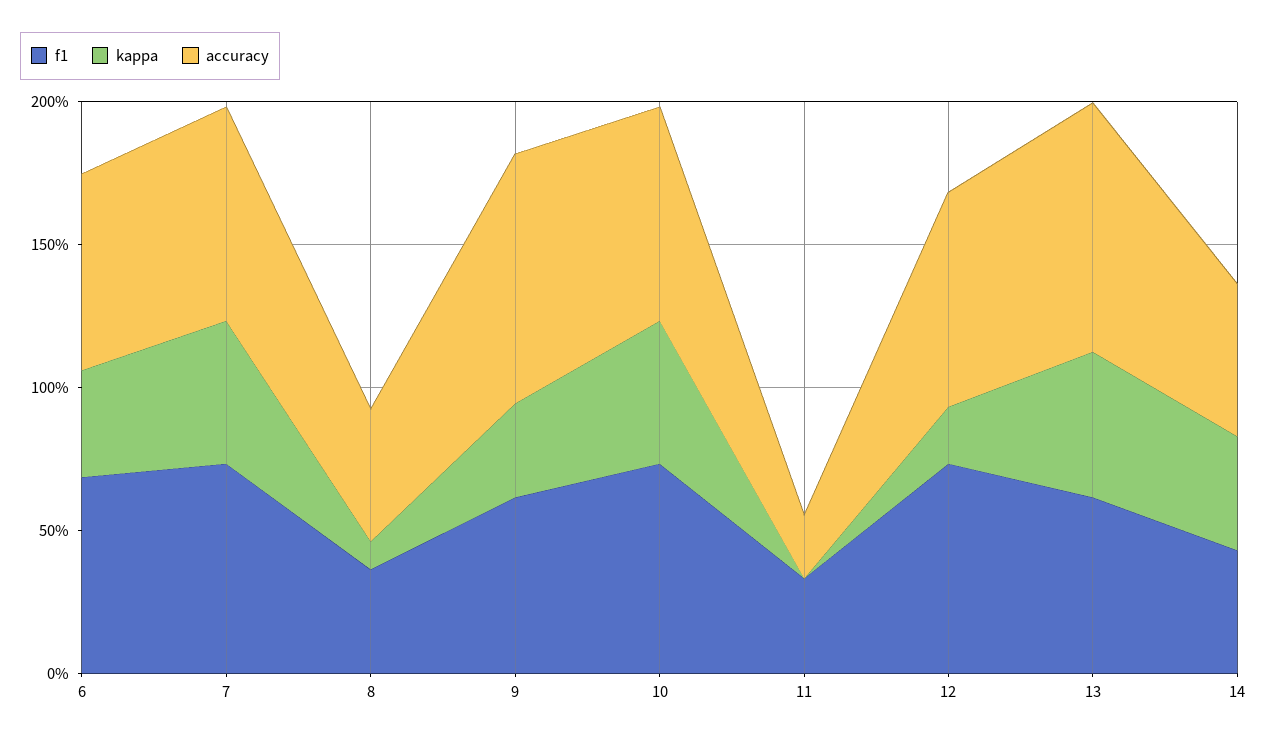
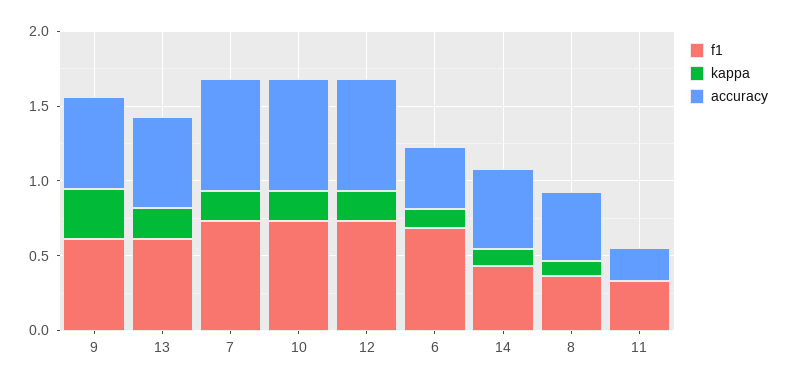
kappa, 6: 0.4 -> 0.1
accuracy, 6: 0.7 -> 0.4
kappa, 7: 0.5 -> 0.2
accuracy, 9: 0.9 -> 0.6
kappa, 10: 0.5 -> 0.2
kappa, 13: 0.5 -> 0.2
accuracy, 13: 0.9 -> 0.6
kappa, 14: 0.4 -> 0.1

